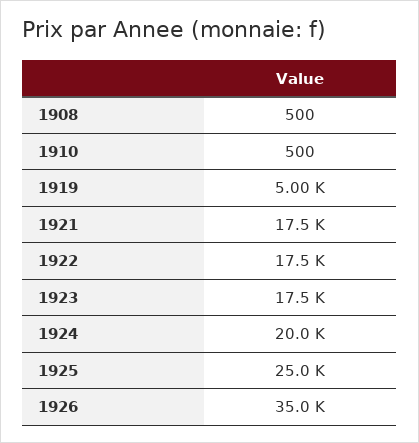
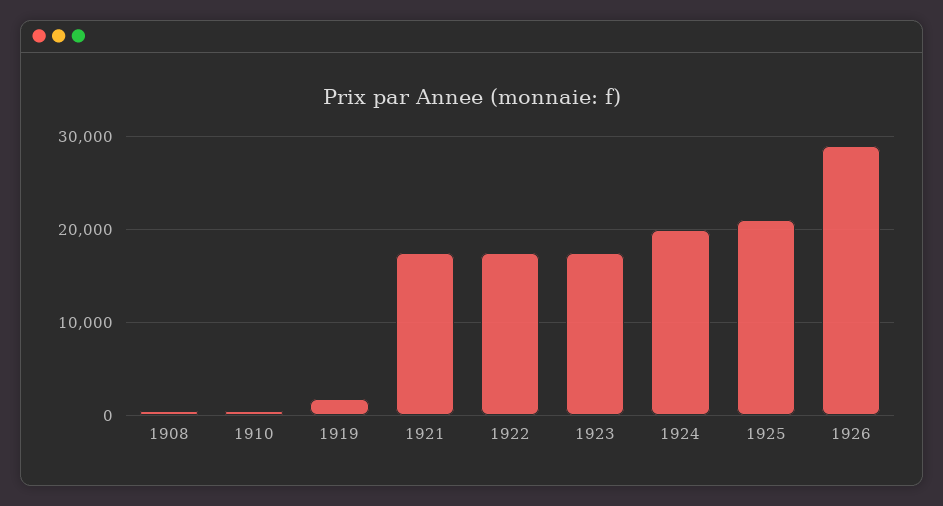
1919: 5000 -> 2000
1925: 25000 -> 21000
1926: 35000 -> 29000

